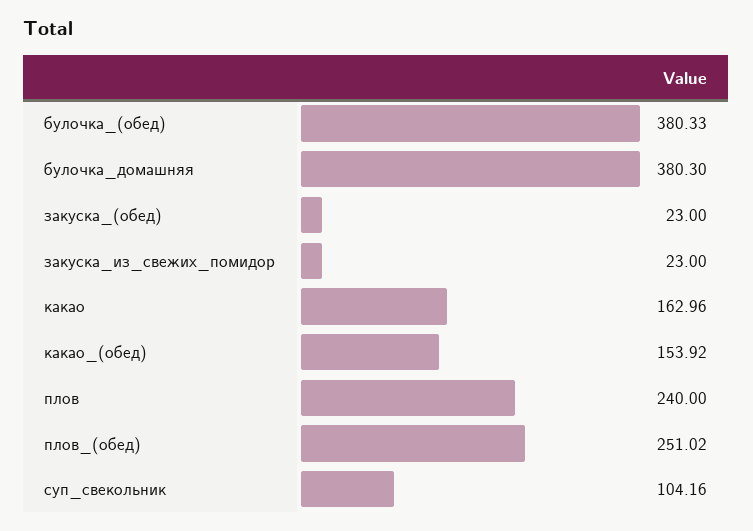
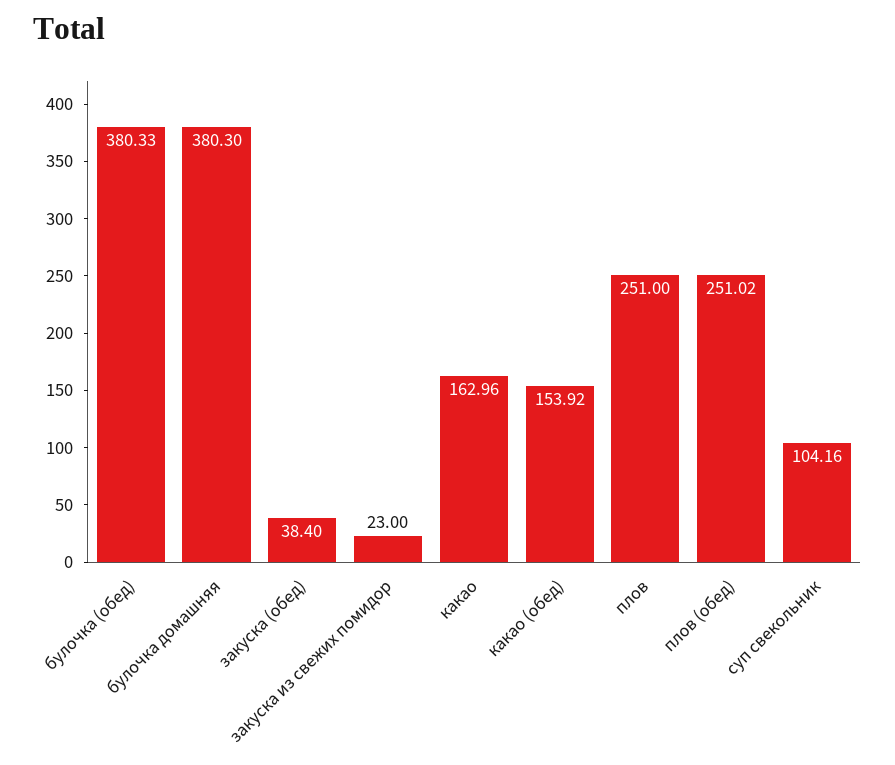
закуска_(обед): 23 -> 38.4
плов: 240 -> 251

